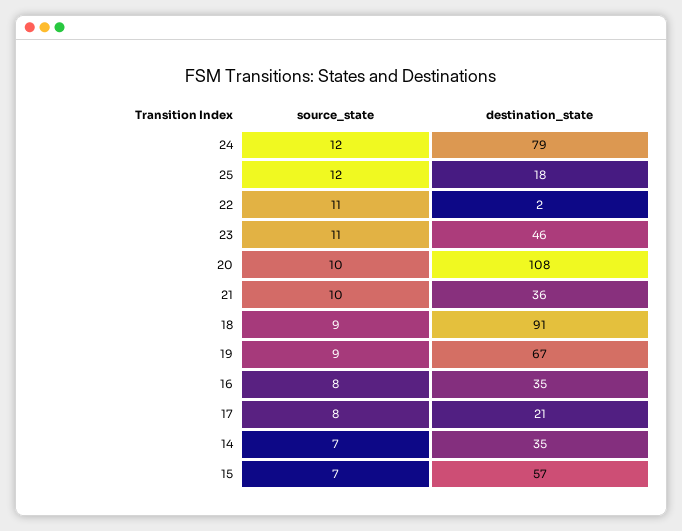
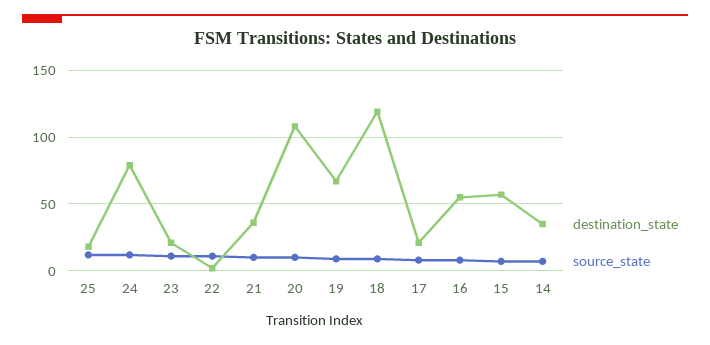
destination_state, 23: 46 -> 20
destination_state, 18: 91 -> 120
destination_state, 16: 35 -> 55

